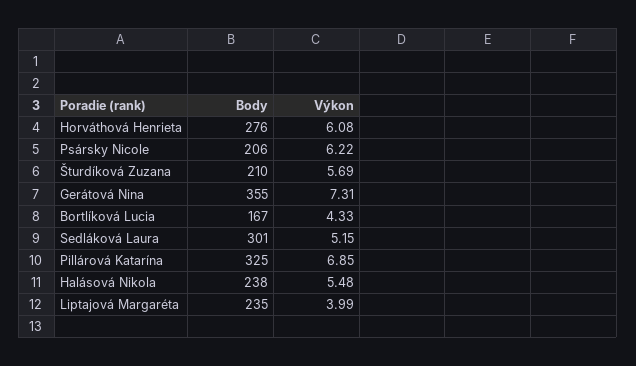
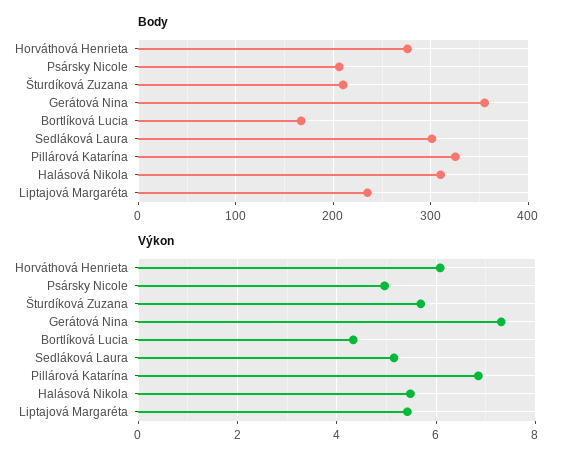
Výkon, Psársky Nicole: 6.22 -> 5
Body, Halásová Nikola: 238 -> 310
Výkon, Liptajová Margaréta: 3.99 -> 5.4

